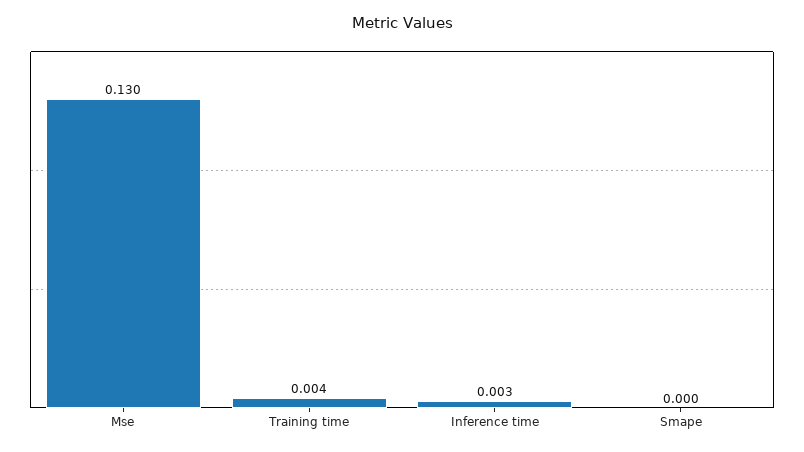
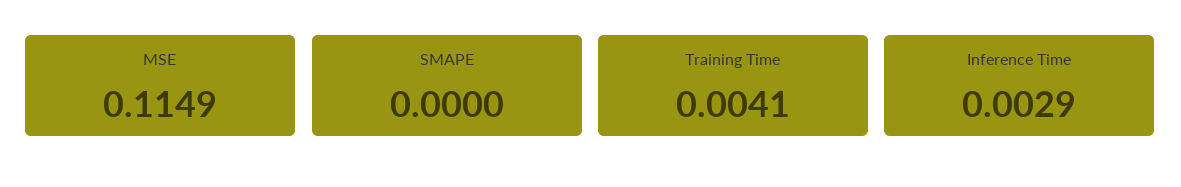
Mse: 0.13 -> 0.1149

